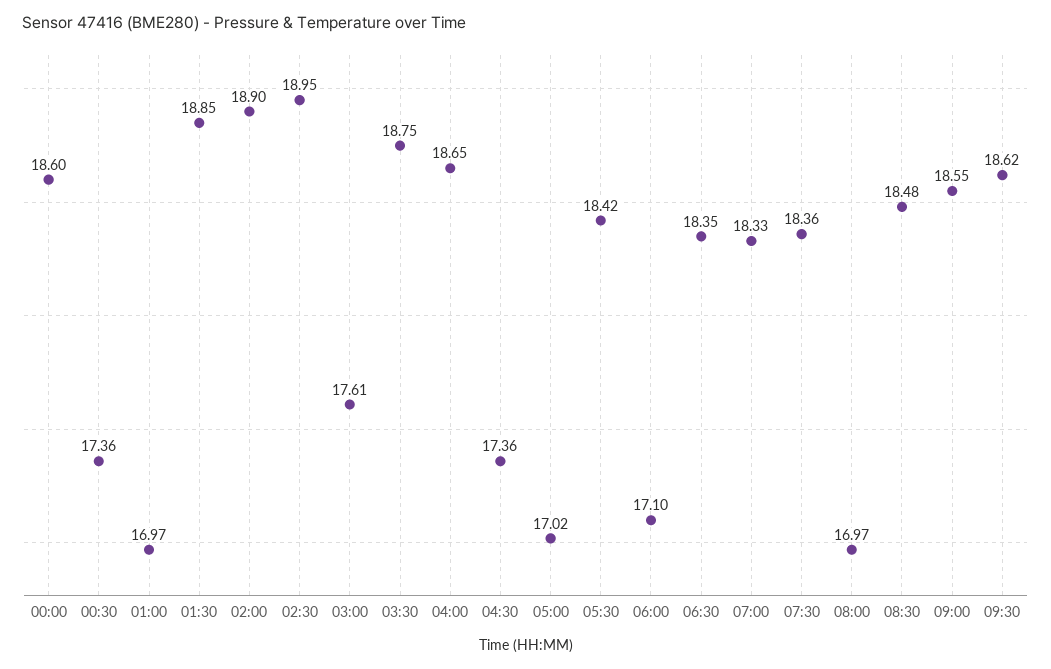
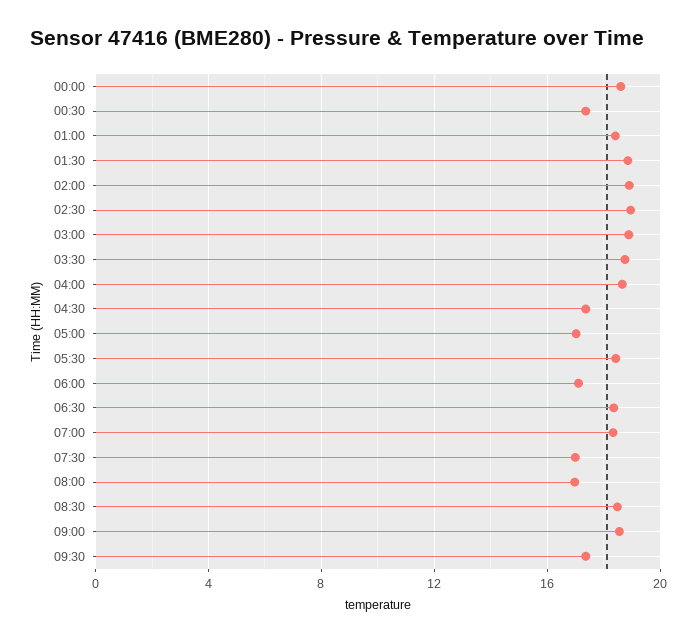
01:00: 16.97 -> 18.5
03:00: 17.61 -> 19
07:30: 18.36 -> 17
09:30: 18.62 -> 17.5

